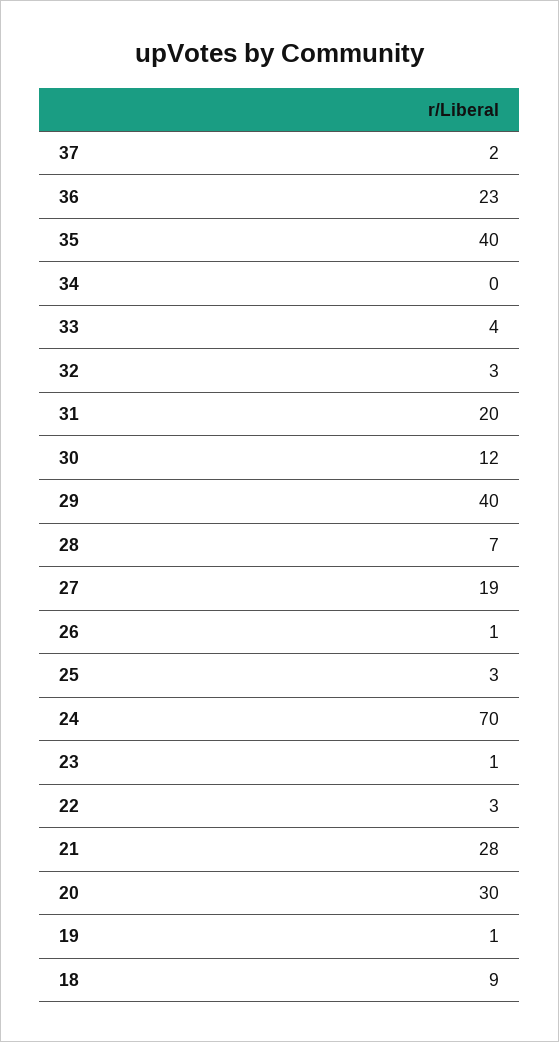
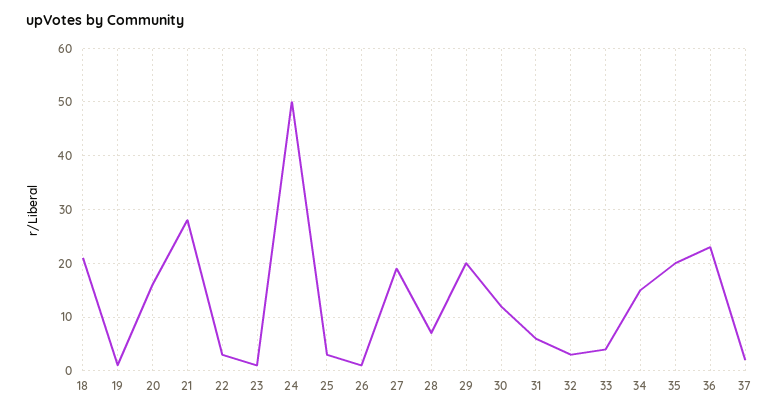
35: 40 -> 20
34: 0 -> 15
31: 20 -> 5
29: 40 -> 20
24: 70 -> 50
20: 30 -> 15
18: 9 -> 20

